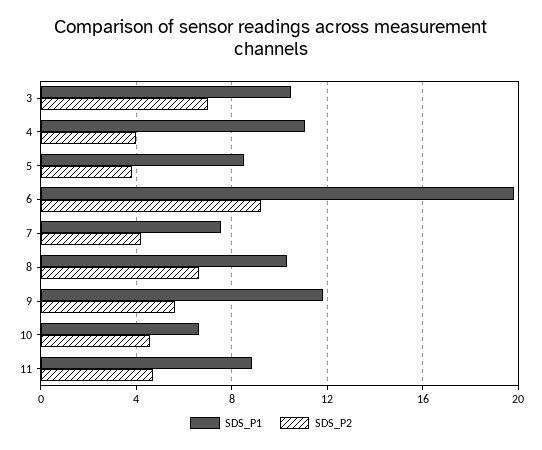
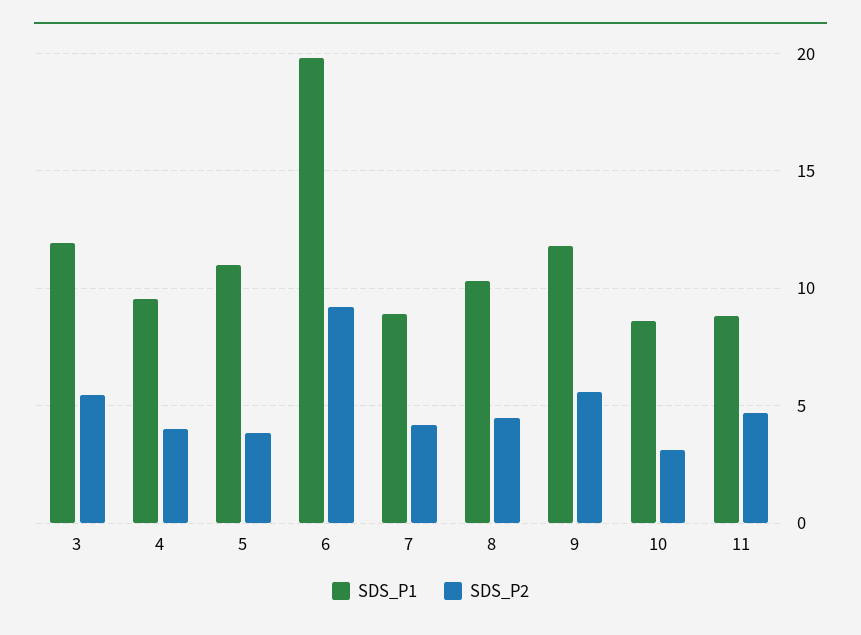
SDS_P1, 3: 10.5 -> 12
SDS_P2, 3: 7 -> 5.5
SDS_P1, 4: 11 -> 9.5
SDS_P1, 5: 8.5 -> 11
SDS_P1, 7: 7.5 -> 9
SDS_P2, 8: 6.5 -> 4.5
SDS_P1, 10: 6.5 -> 8.5
SDS_P2, 10: 4.5 -> 3

